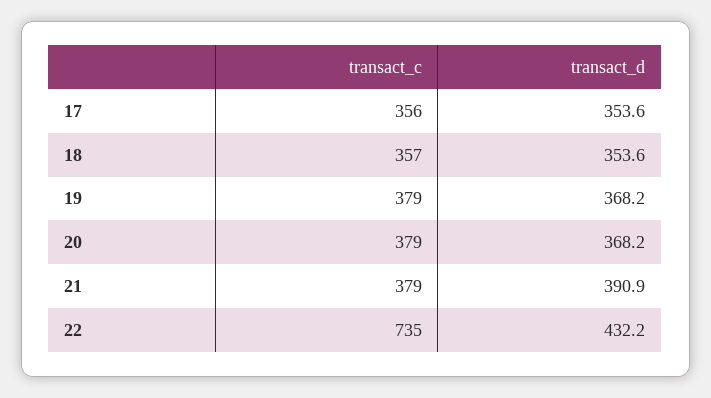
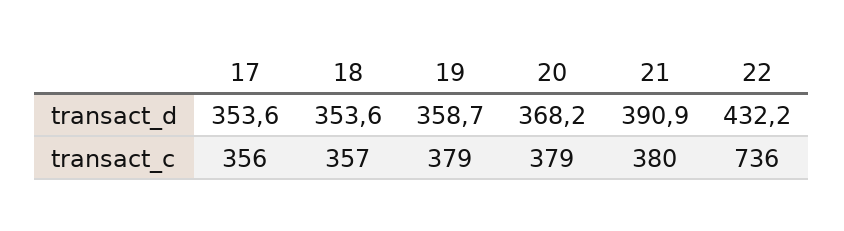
transact_d, 19: 368.2 -> 358.7
transact_c, 21: 379 -> 380
transact_c, 22: 735 -> 736

